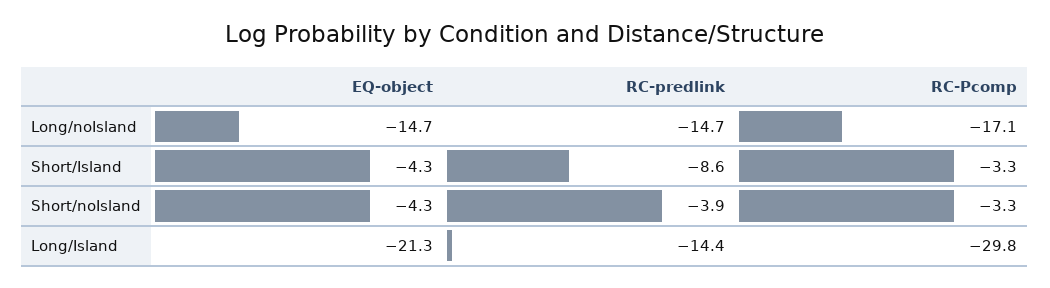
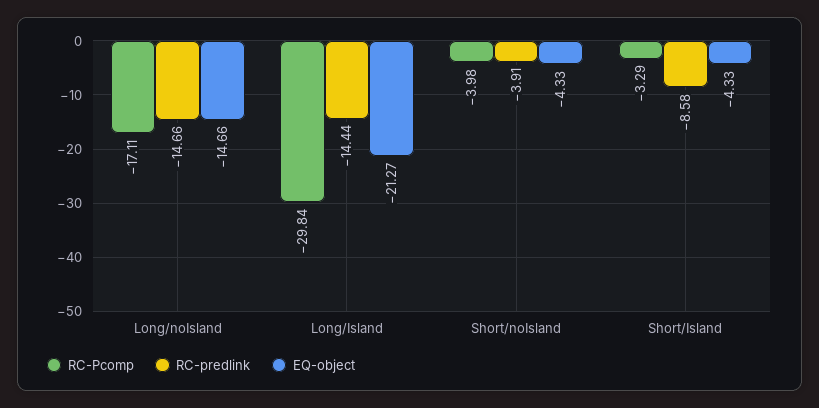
RC-Pcomp, Short/noIsland: -3.3 -> -3.98

